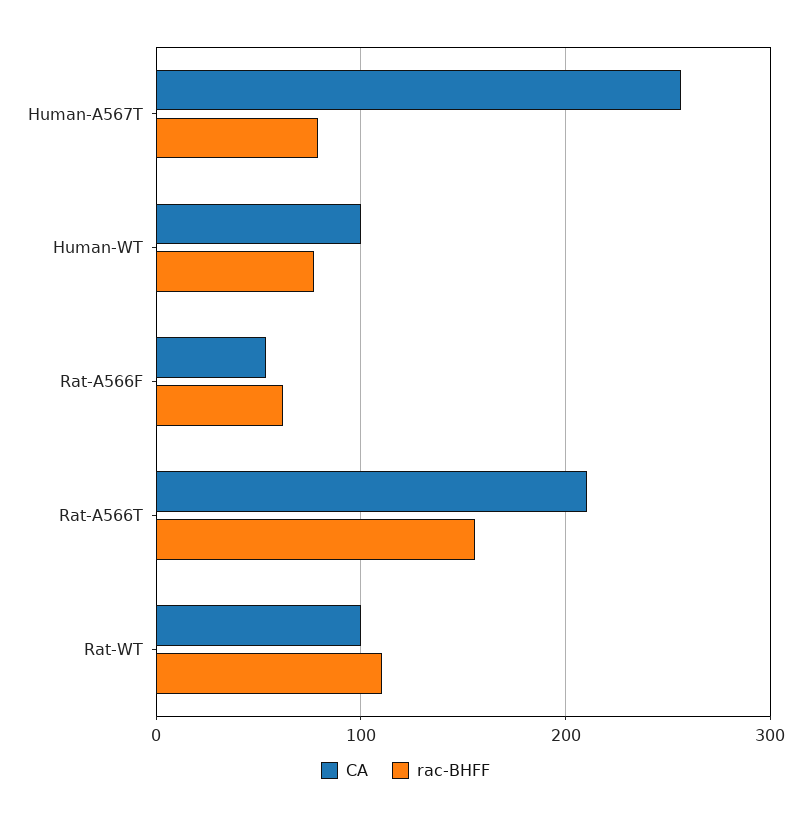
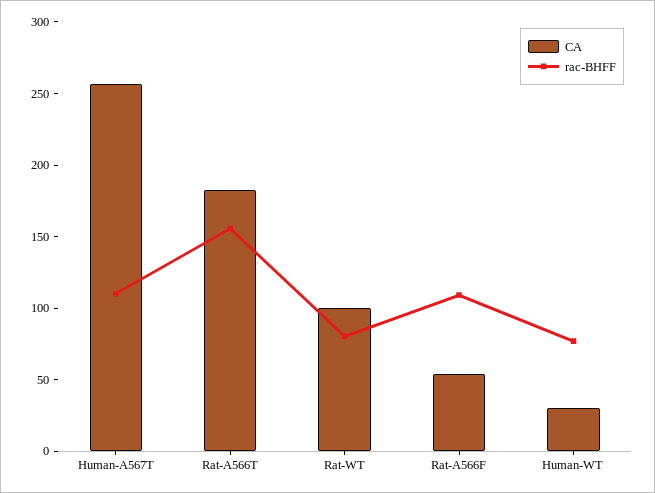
rac-BHFF, Human-A567T: 80 -> 110
CA, Human-WT: 100 -> 30
rac-BHFF, Rat-A566F: 60 -> 110
CA, Rat-A566T: 210 -> 180
rac-BHFF, Rat-WT: 110 -> 80

